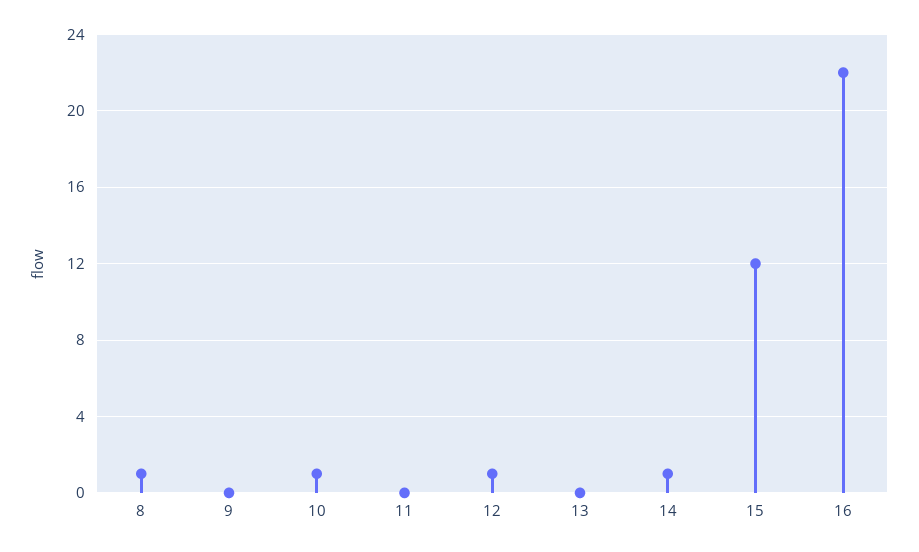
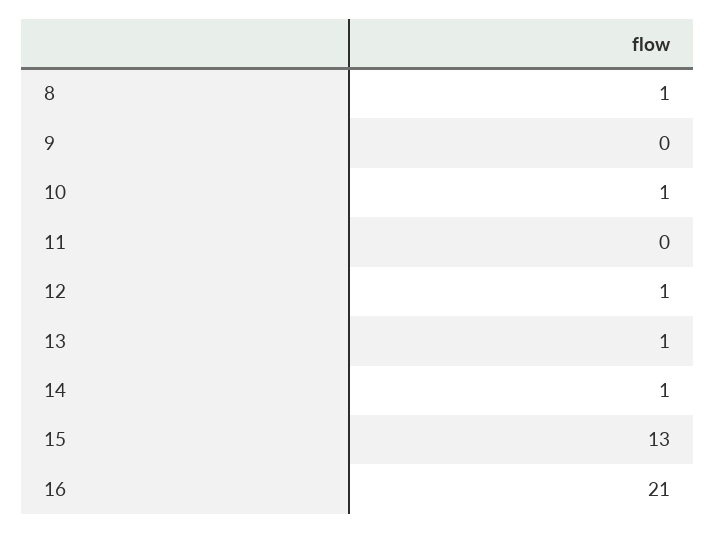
13: 0 -> 1
15: 12 -> 13
16: 22 -> 21

